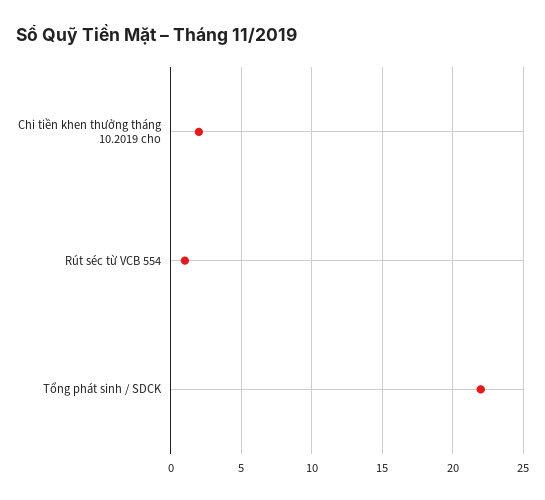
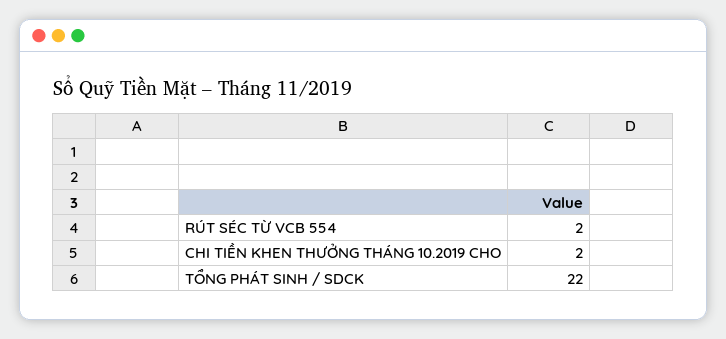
Rút séc từ VCB 554: 1 -> 2

